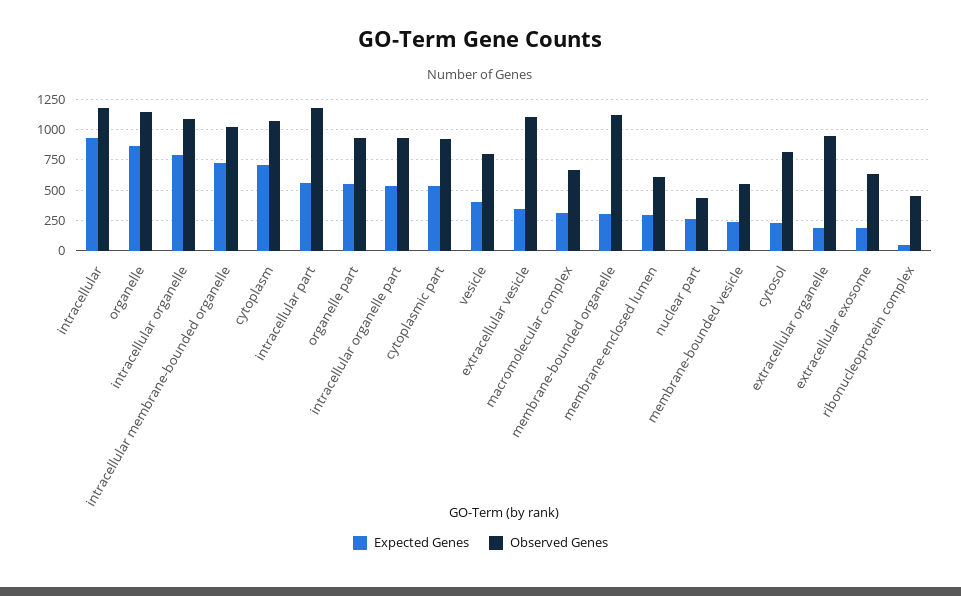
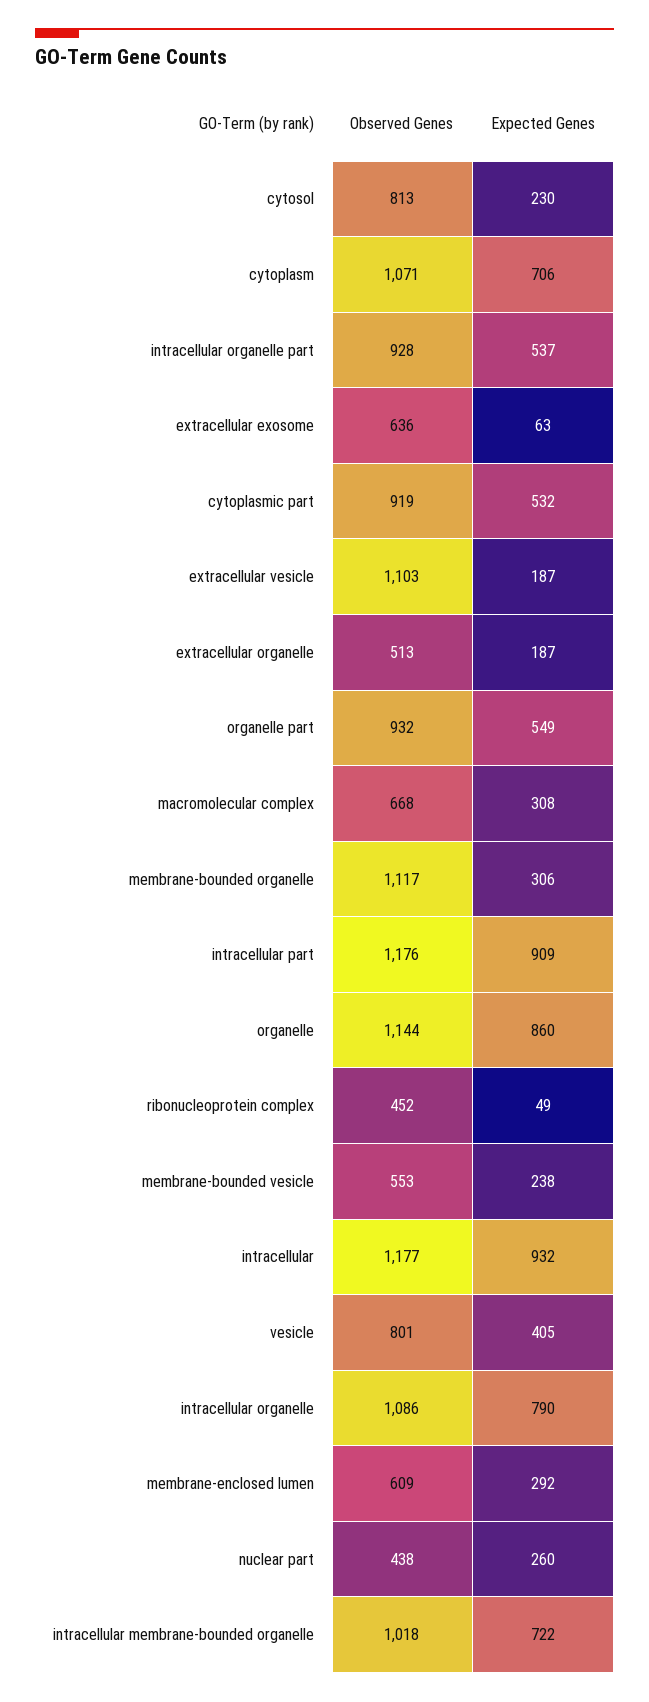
Expected Genes, intracellular part: 550 -> 909
Expected Genes, extracellular vesicle: 350 -> 187
Observed Genes, extracellular organelle: 950 -> 513
Expected Genes, extracellular exosome: 200 -> 63

